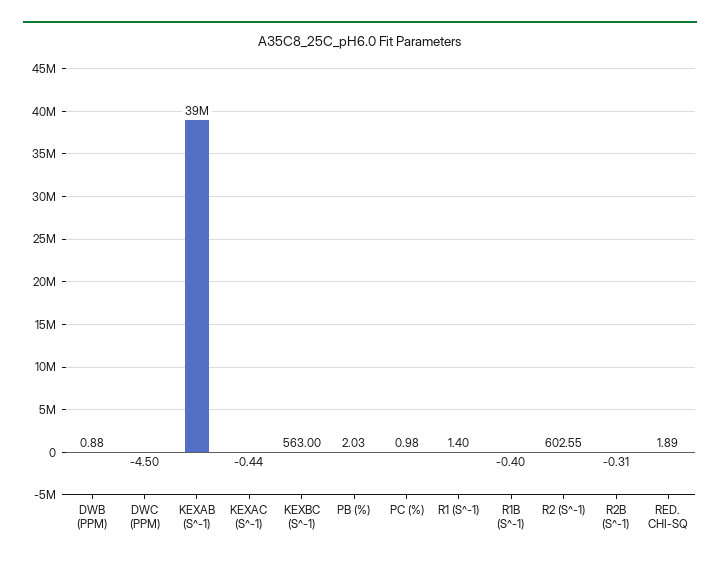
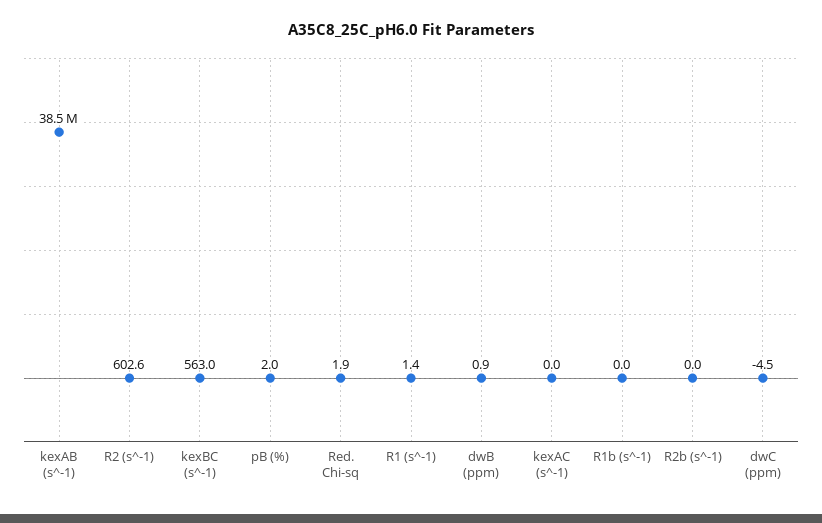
KEXAC (S^-1): -0.44 -> 0
PC (%): 0.98 -> none
R1B (S^-1): -0.4 -> 0
R2B (S^-1): -0.31 -> 0

